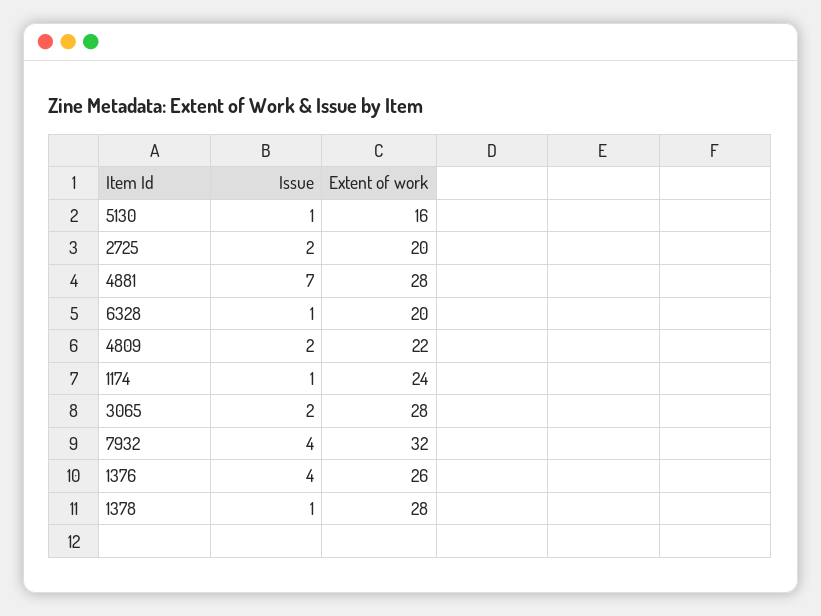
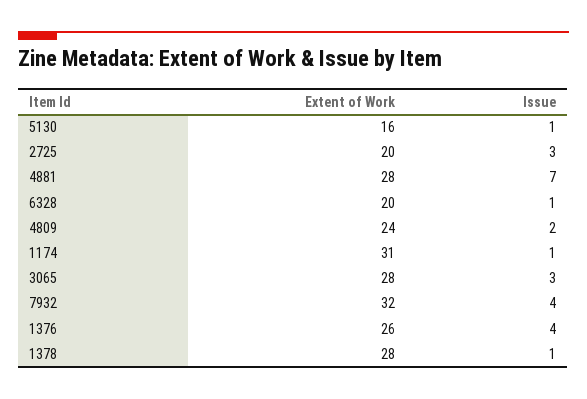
Issue, 2725: 2 -> 3
Extent of work, 4809: 22 -> 24
Extent of work, 1174: 24 -> 31
Issue, 3065: 2 -> 3

